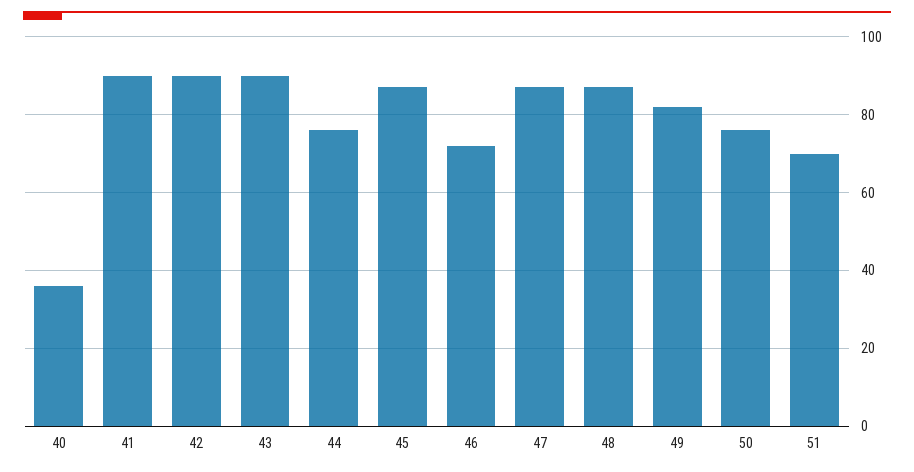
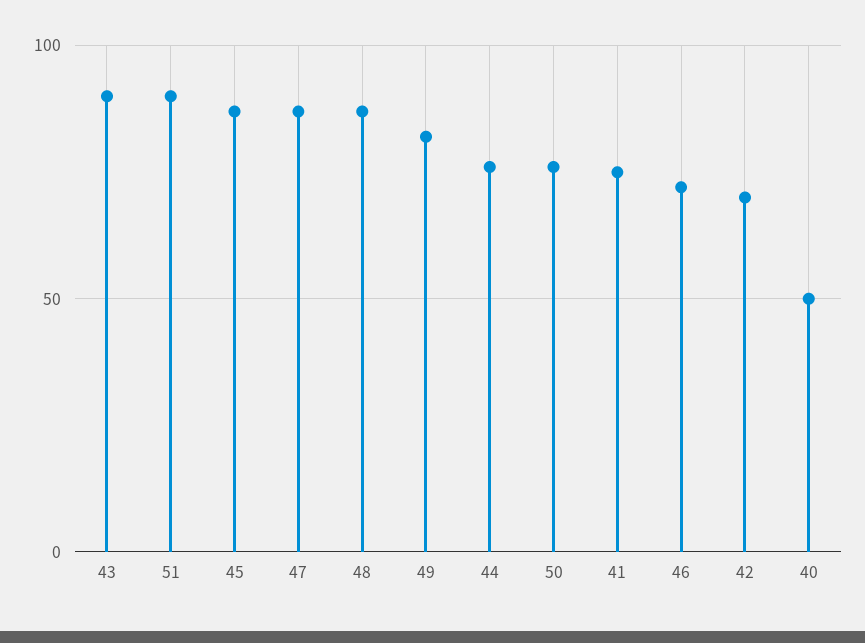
40: 35 -> 50
41: 90 -> 75
42: 90 -> 70
51: 70 -> 90

